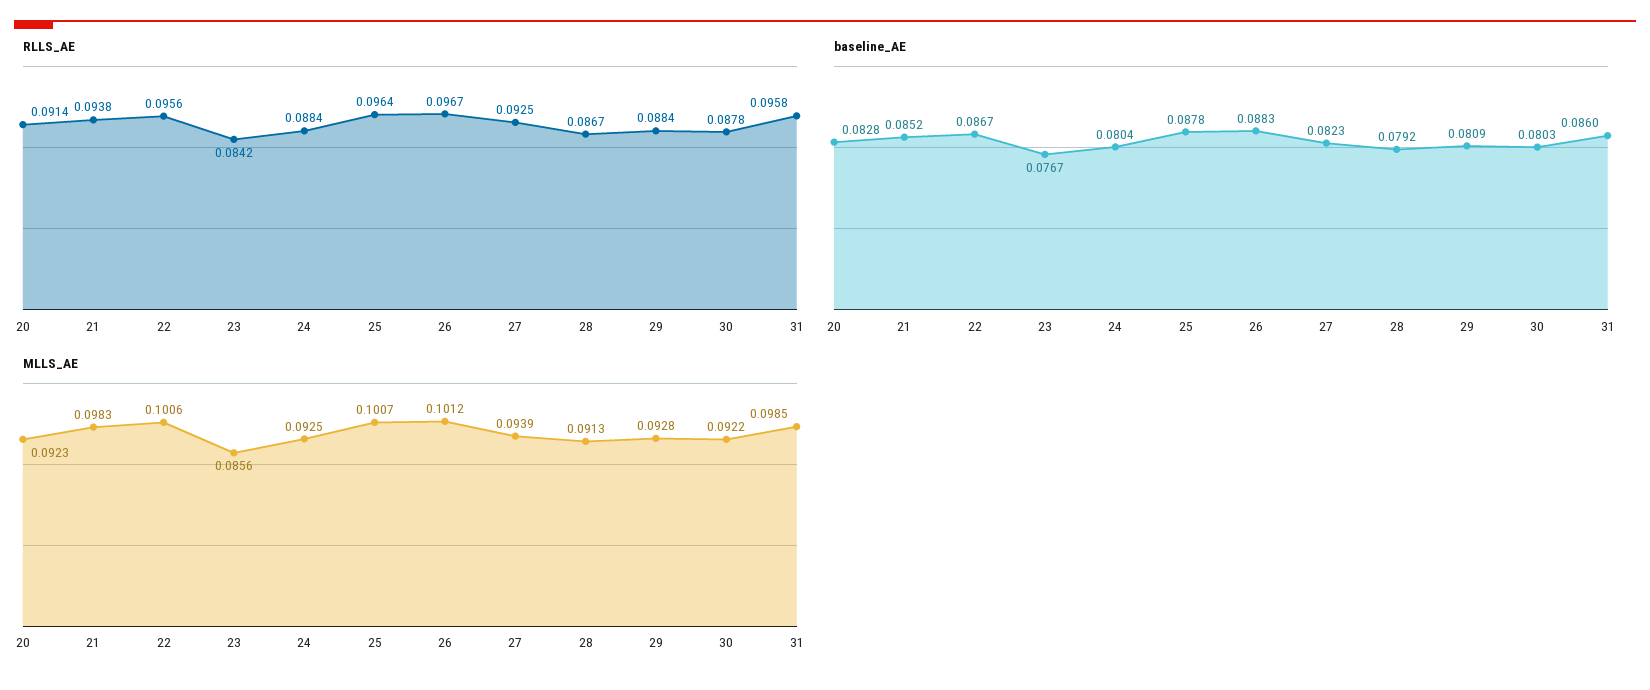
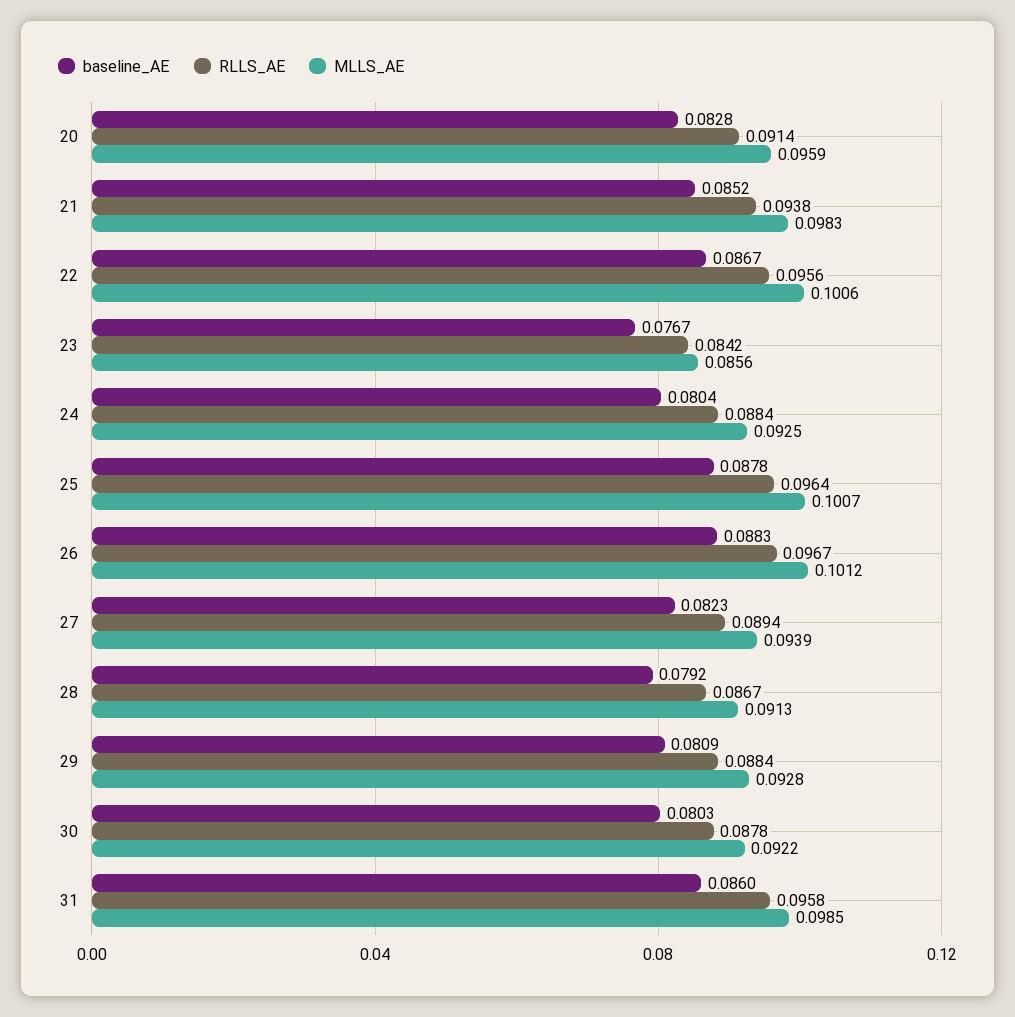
RLLS_AE, 27: 0.0925 -> 0.0894
MLLS_AE, 20: 0.0923 -> 0.0959

